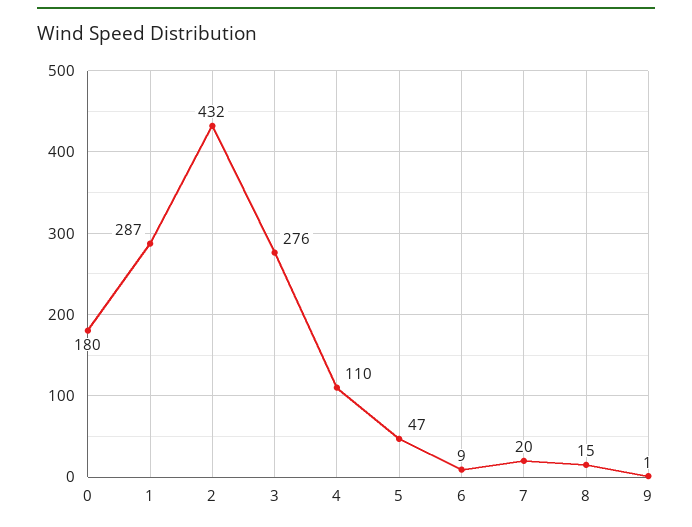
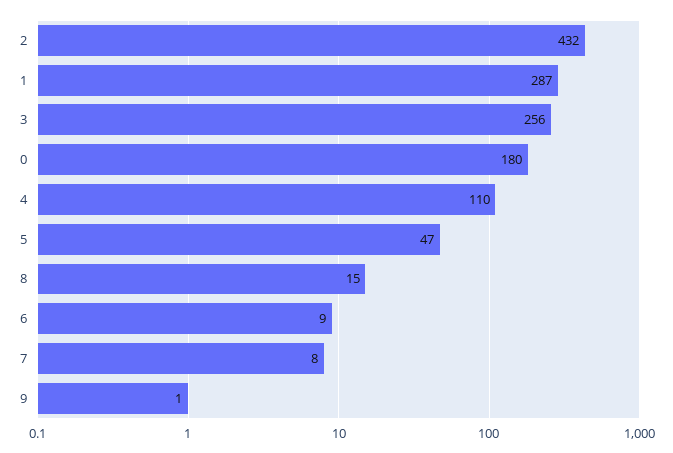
3: 276 -> 256
7: 20 -> 8

